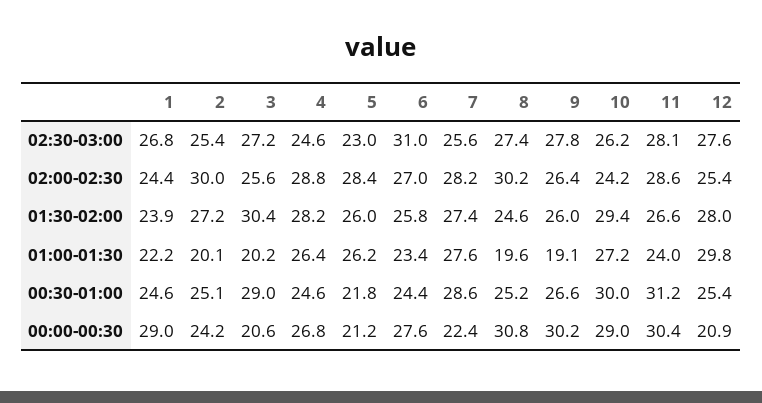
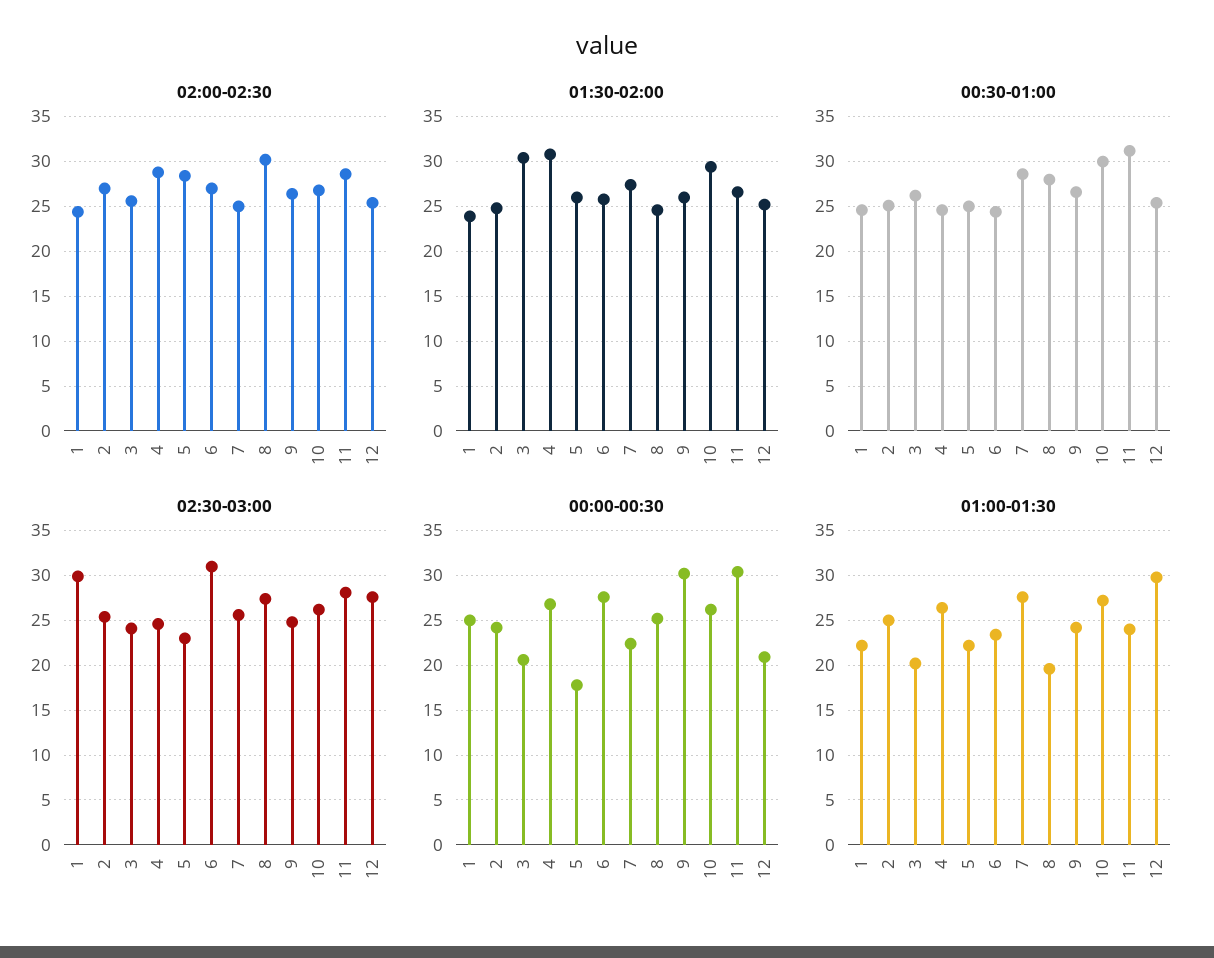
02:30-03:00, 1: 26.8 -> 30
02:30-03:00, 3: 27.2 -> 24
02:30-03:00, 9: 27.8 -> 25
02:00-02:30, 2: 30 -> 27
02:00-02:30, 7: 28.2 -> 25
02:00-02:30, 10: 24.2 -> 27
01:30-02:00, 2: 27.2 -> 25
01:30-02:00, 4: 28.2 -> 31
01:30-02:00, 12: 28 -> 25
01:00-01:30, 2: 20.1 -> 25
01:00-01:30, 5: 26.2 -> 22
01:00-01:30, 9: 19.1 -> 24
00:30-01:00, 3: 29 -> 26
00:30-01:00, 5: 21.8 -> 25
00:30-01:00, 8: 25.2 -> 28
00:00-00:30, 1: 29 -> 25
00:00-00:30, 5: 21.2 -> 18
00:00-00:30, 8: 30.8 -> 25
00:00-00:30, 10: 29 -> 26

